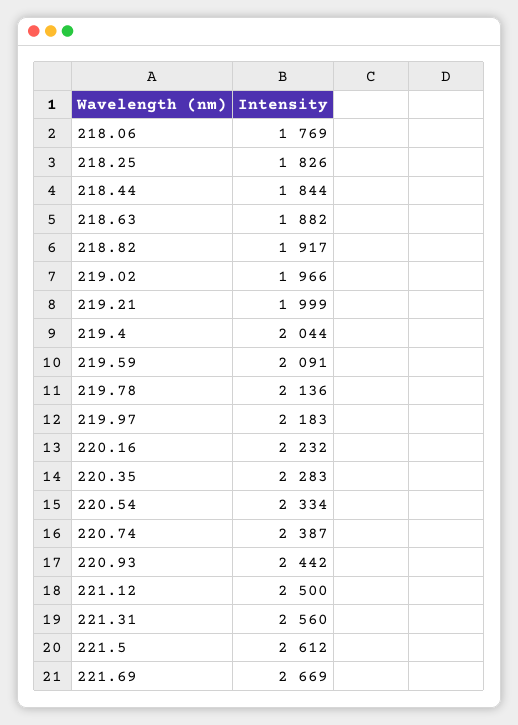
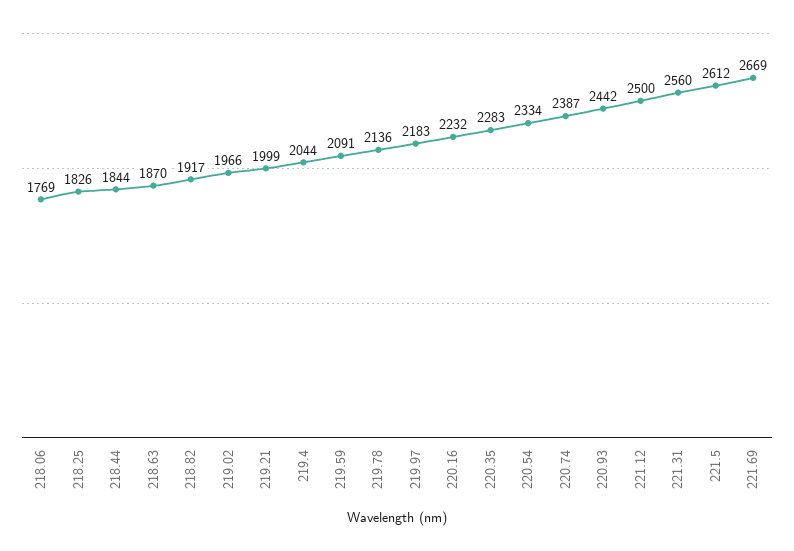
218.63: 1882 -> 1870

